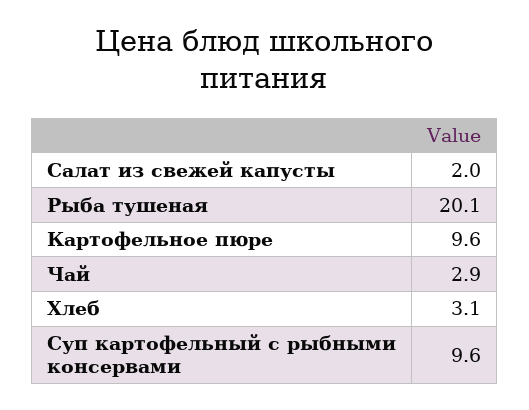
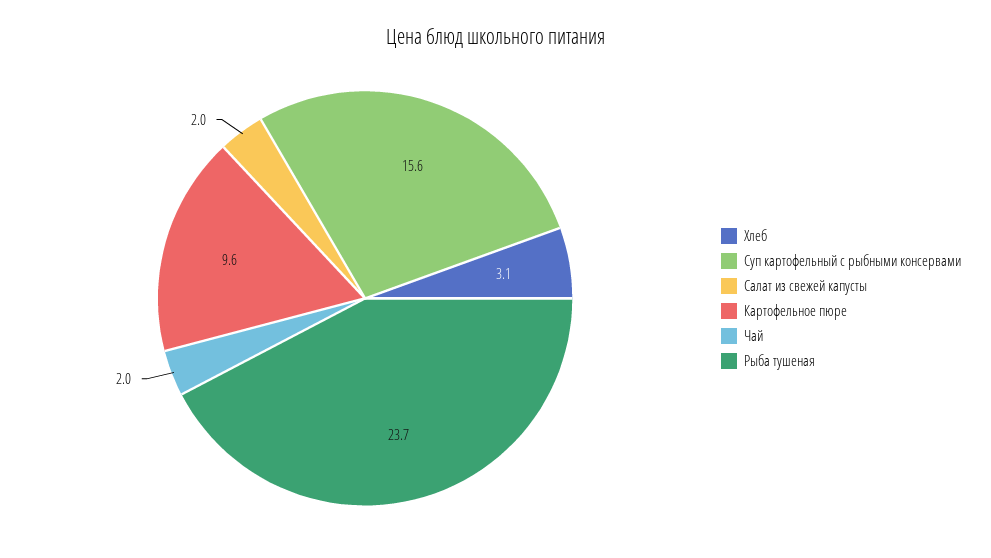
Рыба тушеная: 20.1 -> 23.7
Чай: 2.9 -> 2
Суп картофельный с рыбными консервами: 9.6 -> 15.6

